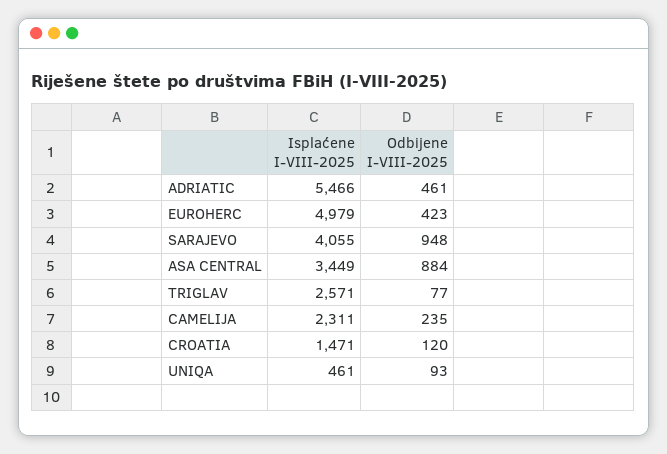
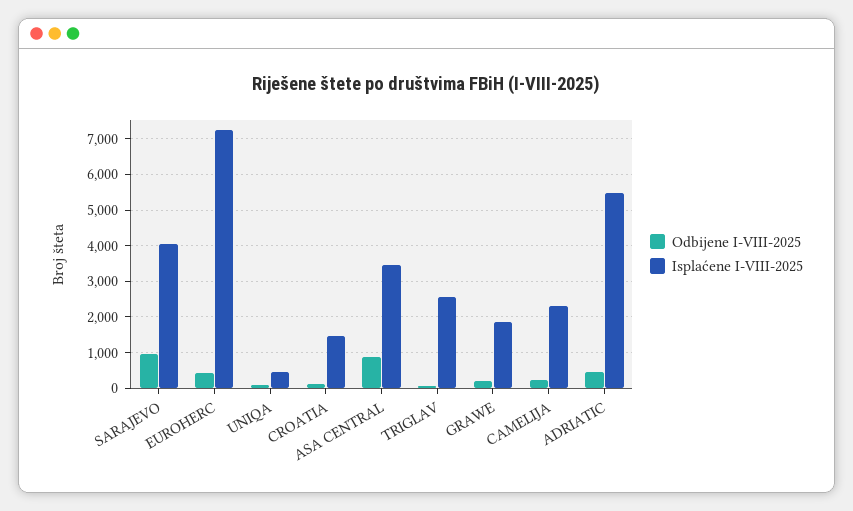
Isplaćene I-VIII-2025, EUROHERC: 4979 -> 7200
Odbijene I-VIII-2025, GRAWE: none -> 200
Isplaćene I-VIII-2025, GRAWE: none -> 1800

